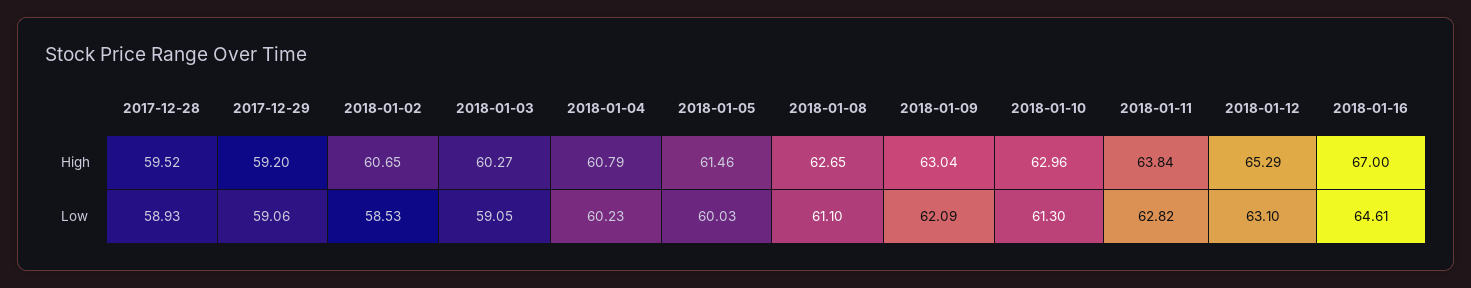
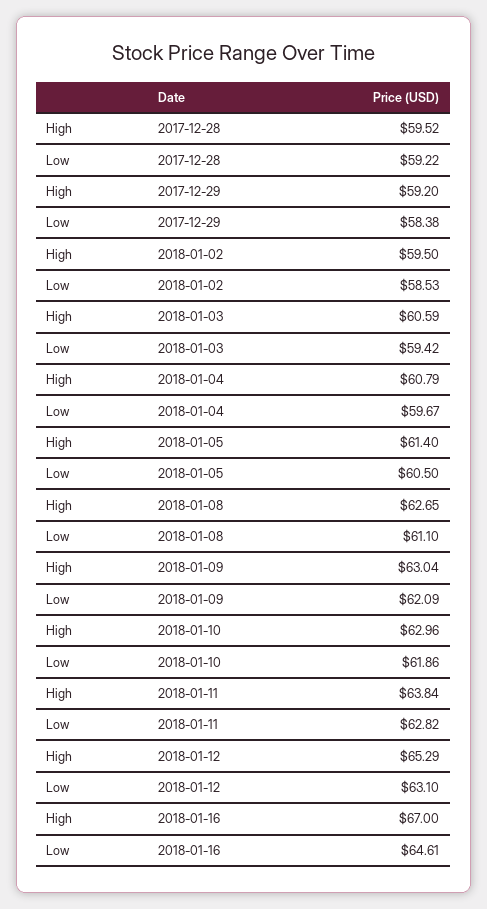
2018-01-02, High: 60.65 -> 59.5
2018-01-03, High: 60.27 -> 60.59
2018-01-05, High: 61.46 -> 61.4
2017-12-28, Low: 58.93 -> 59.22
2017-12-29, Low: 59.06 -> 58.38
2018-01-03, Low: 59.05 -> 59.42
2018-01-04, Low: 60.23 -> 59.67
2018-01-05, Low: 60.03 -> 60.5
2018-01-10, Low: 61.3 -> 61.86

